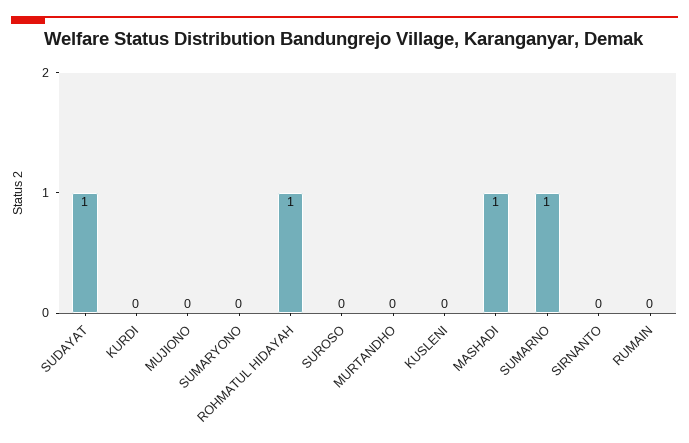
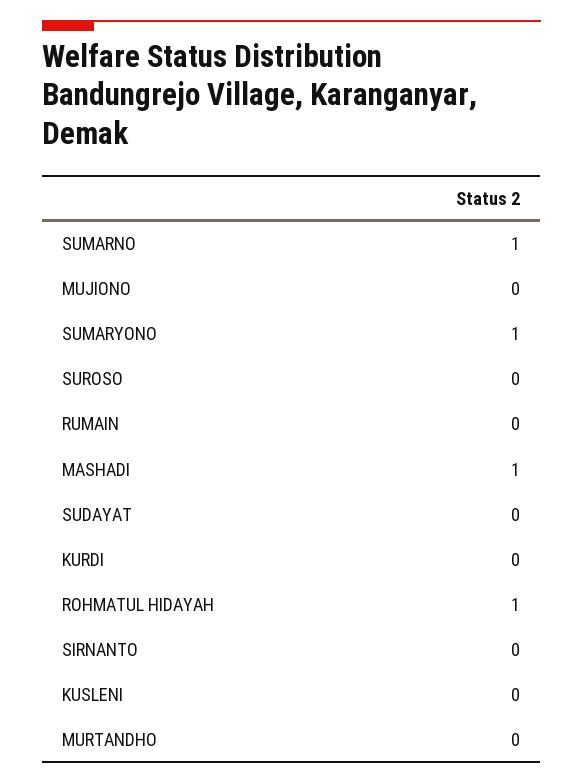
SUDAYAT: 1 -> 0
SUMARYONO: 0 -> 1

